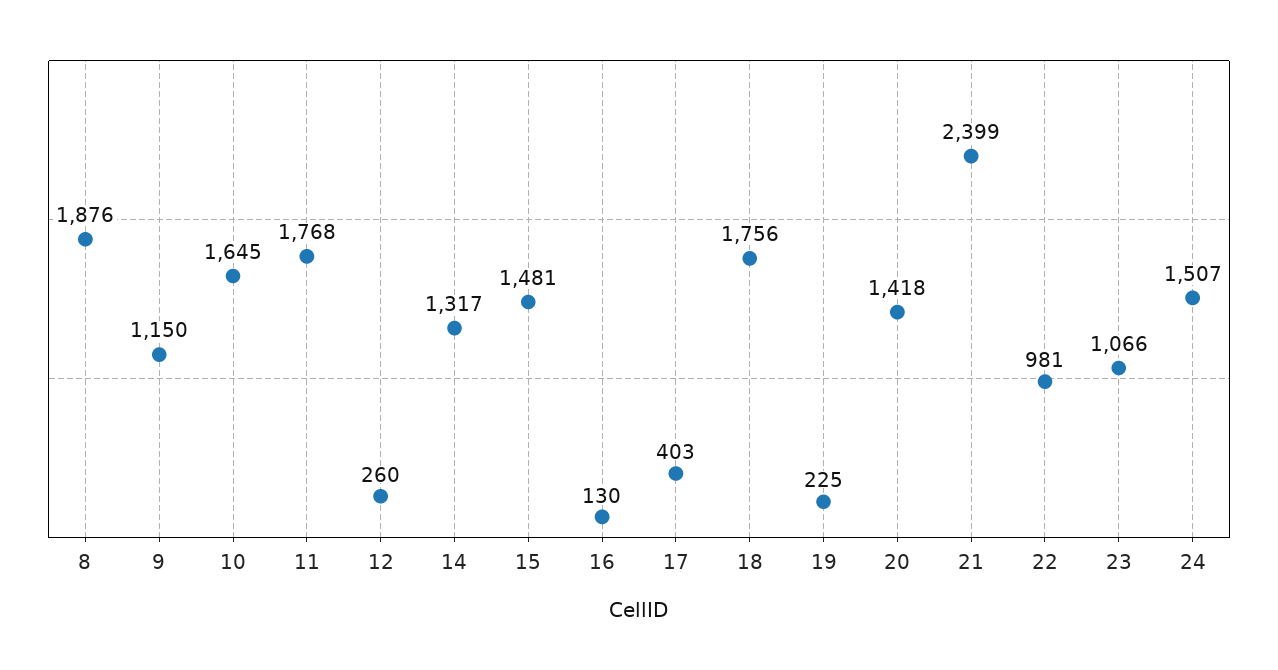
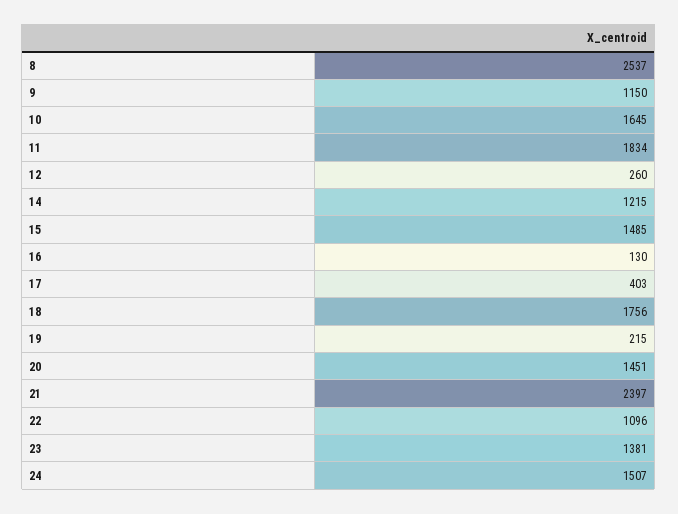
8: 1876 -> 2537
11: 1768 -> 1834
14: 1317 -> 1215
15: 1481 -> 1485
19: 225 -> 215
20: 1418 -> 1451
21: 2399 -> 2397
22: 981 -> 1096
23: 1066 -> 1381

